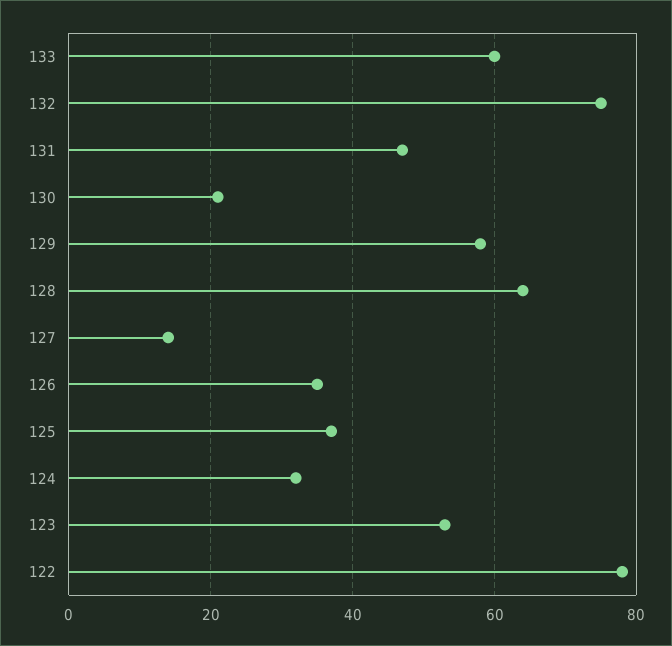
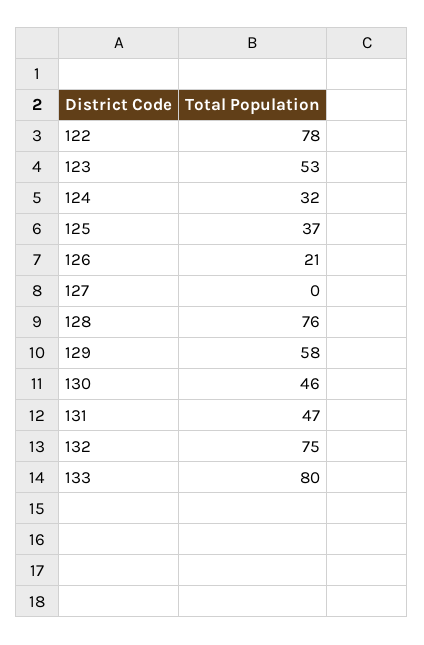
133: 60 -> 80
130: 20 -> 46
128: 65 -> 76
127: 15 -> 0
126: 35 -> 21

